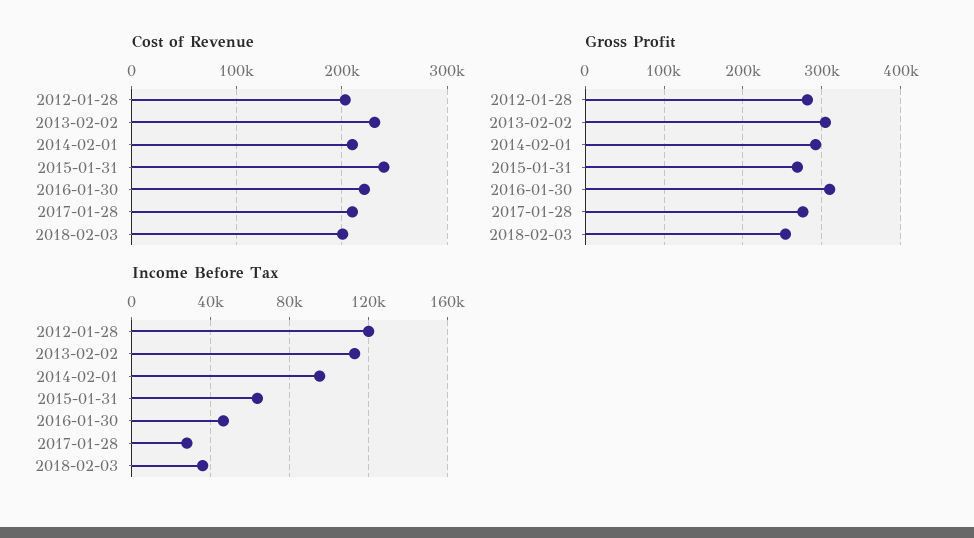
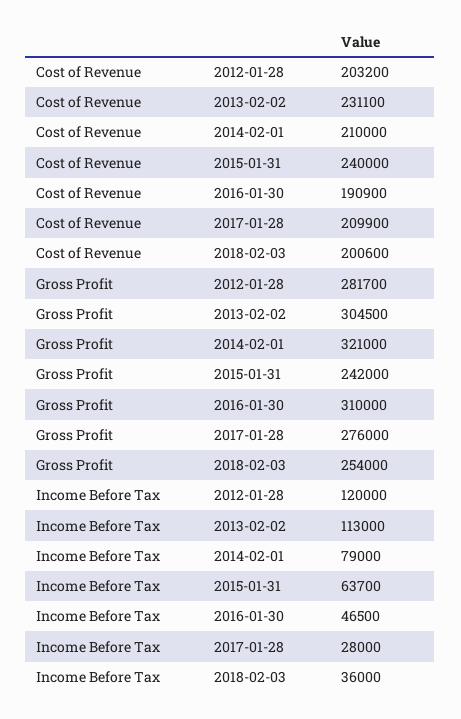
Cost of Revenue, 2016-01-30: 220000 -> 190900
Gross Profit, 2014-02-01: 290000 -> 321000
Gross Profit, 2015-01-31: 270000 -> 242000
Income Before Tax, 2014-02-01: 95000 -> 79000

